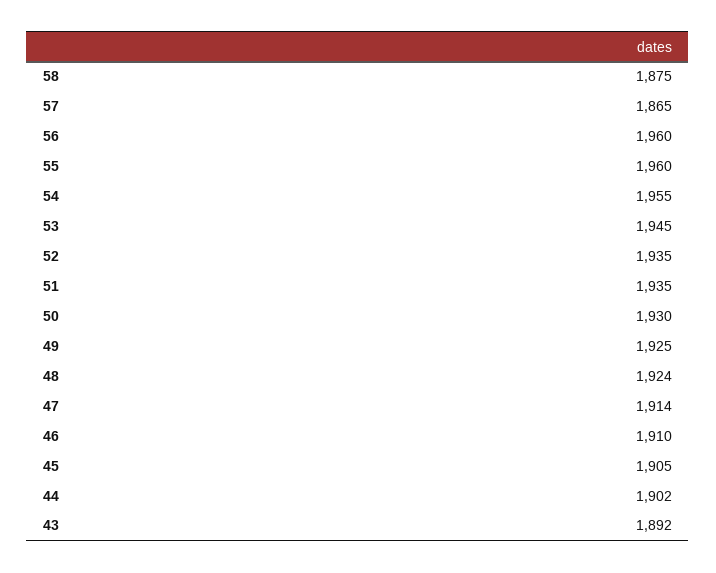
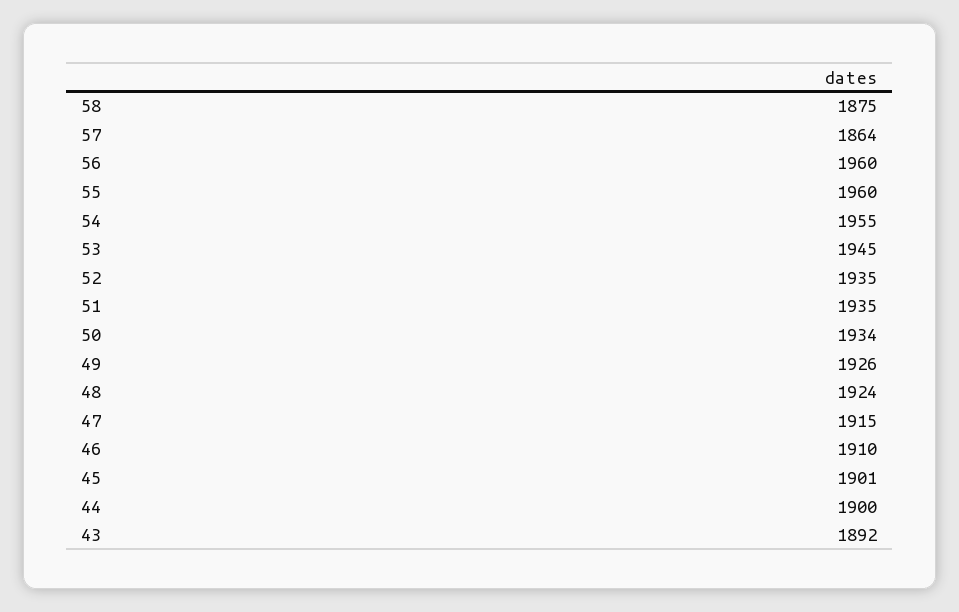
57: 1865 -> 1864
50: 1930 -> 1934
49: 1925 -> 1926
47: 1914 -> 1915
45: 1905 -> 1901
44: 1902 -> 1900

